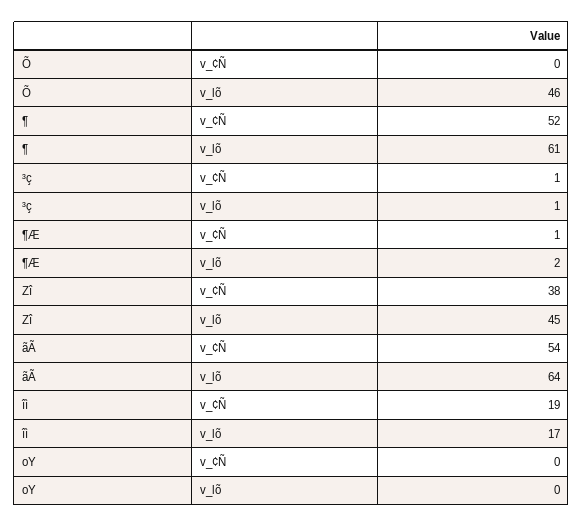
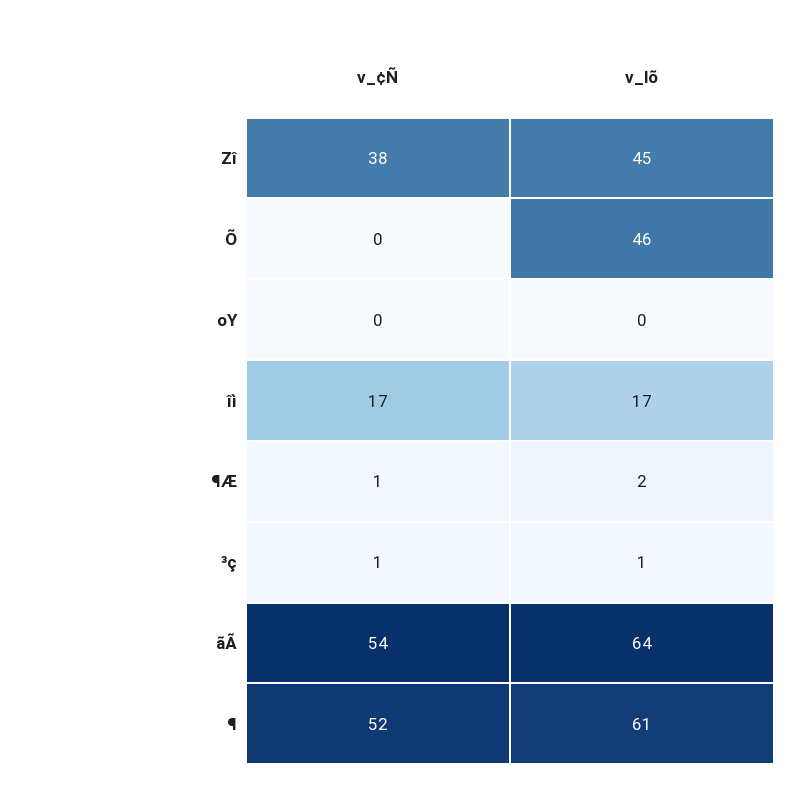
îì, v_¢Ñ: 19 -> 17

